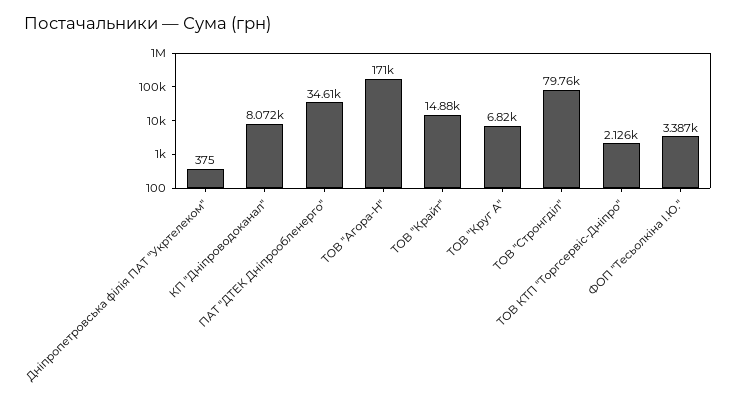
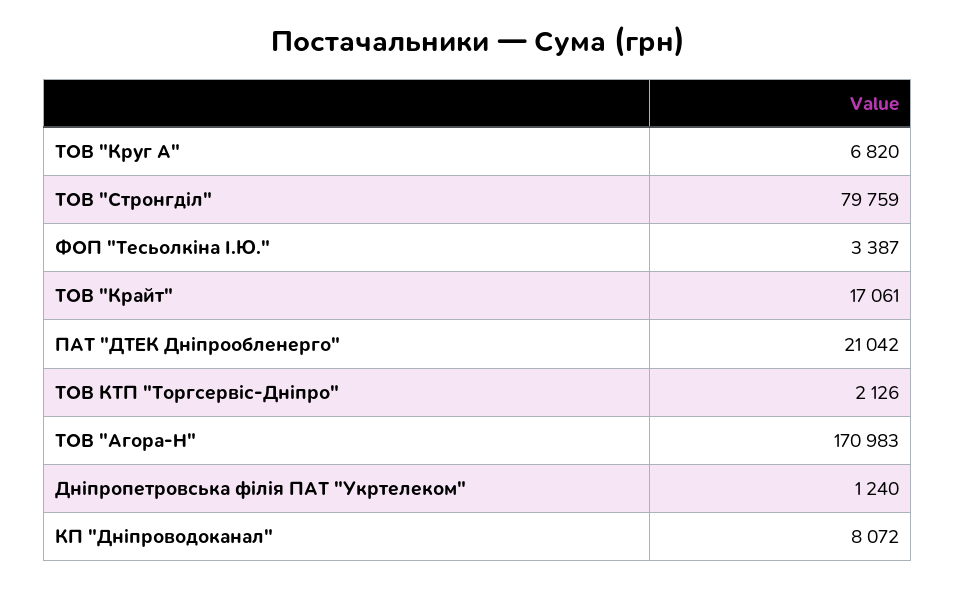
Дніпропетровська філія ПАТ "Укртелеком": 375 -> 1240
ПАТ "ДТЕК Дніпрообленерго": 34610 -> 21042
ТОВ "Крайт": 14880 -> 17061

